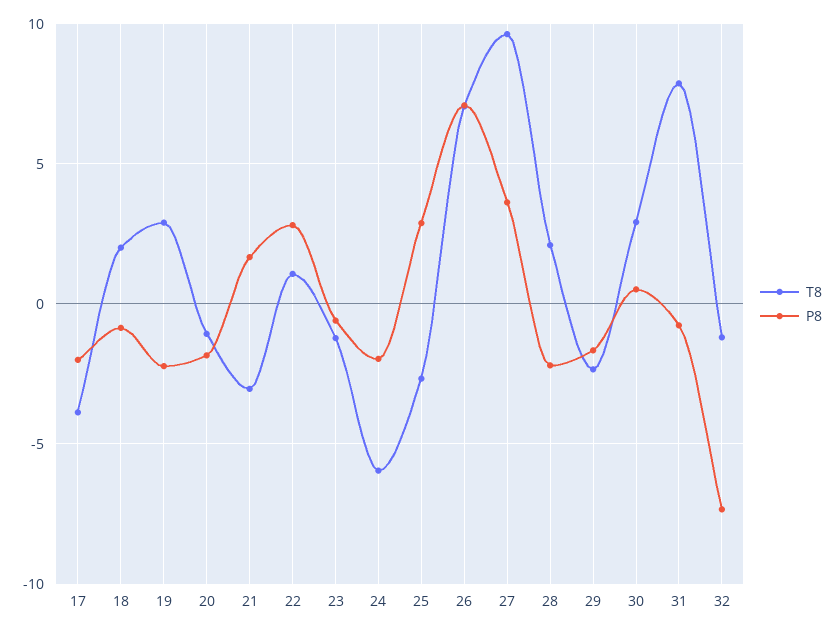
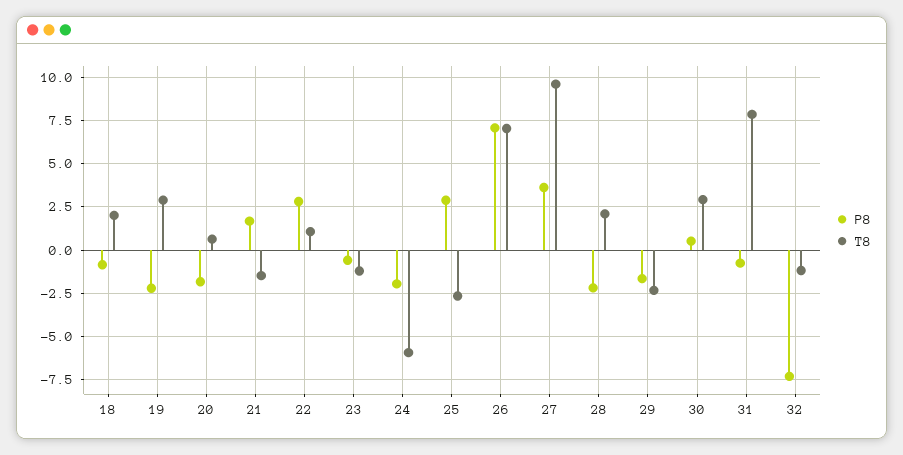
T8, 17: -4 -> none
P8, 17: -2 -> none
T8, 20: -1 -> 0.5
T8, 21: -3 -> -1.5

